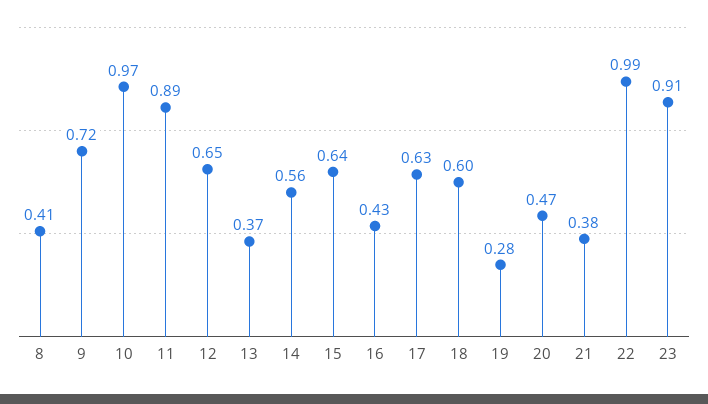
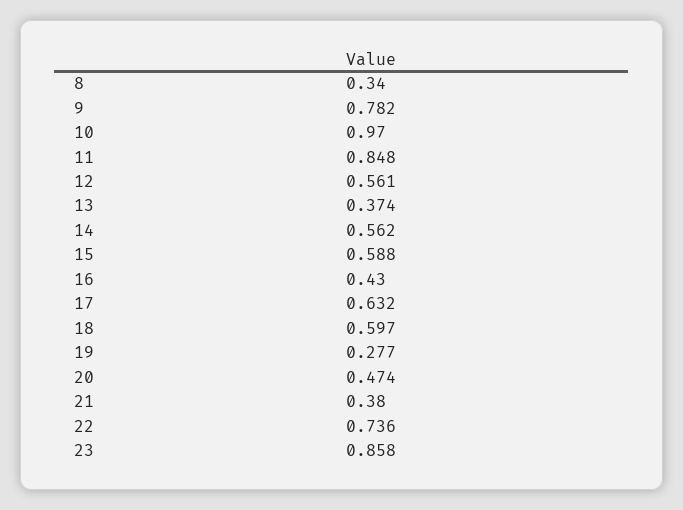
8: 0.41 -> 0.34
9: 0.72 -> 0.782
11: 0.89 -> 0.848
12: 0.65 -> 0.561
15: 0.64 -> 0.588
22: 0.99 -> 0.736
23: 0.91 -> 0.858

